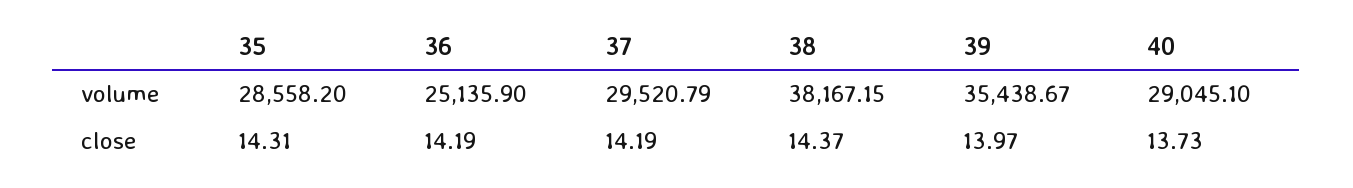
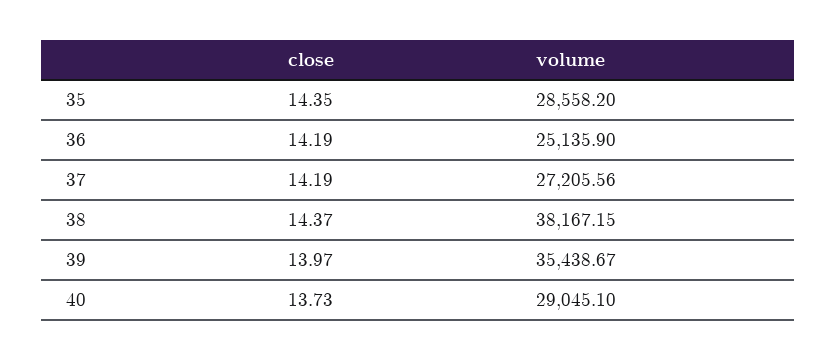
37, volume: 29520.79 -> 27205.56
35, close: 14.31 -> 14.35

